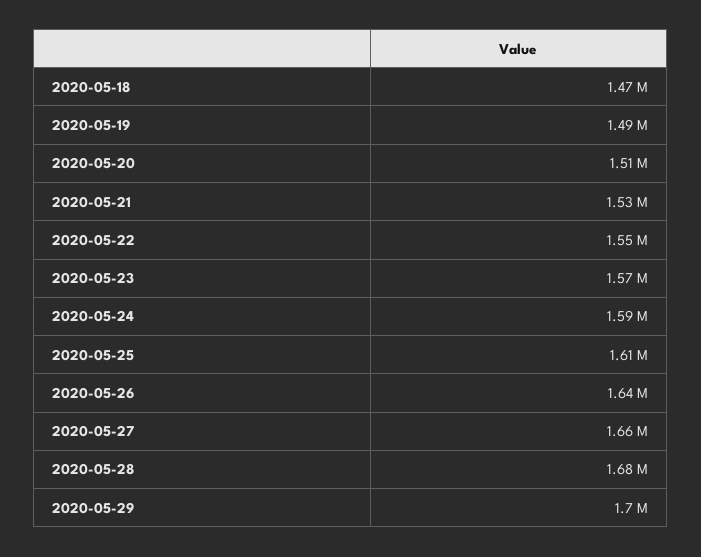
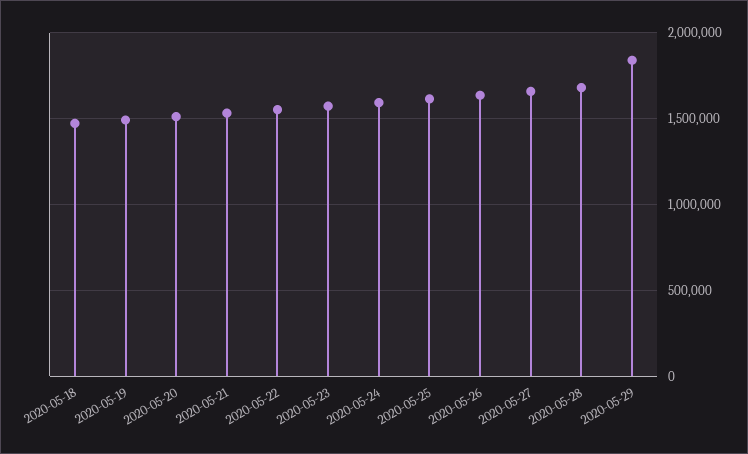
2020-05-29: 1700000 -> 1850000

